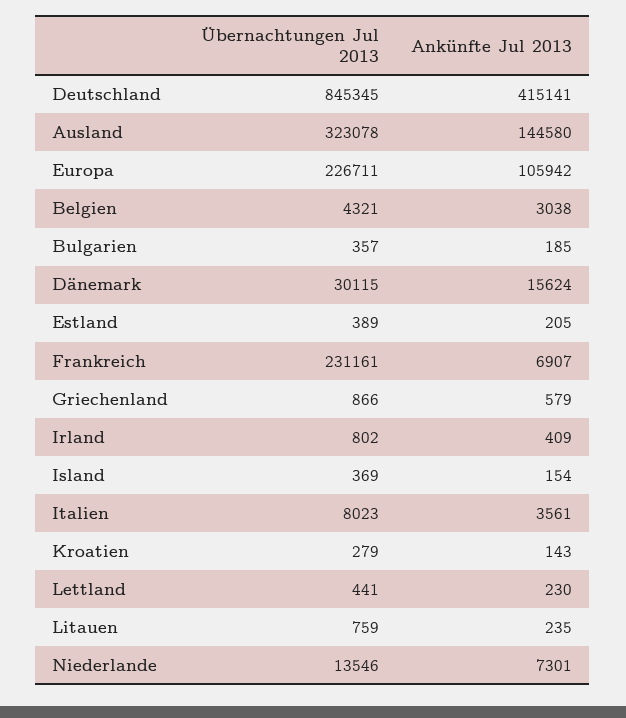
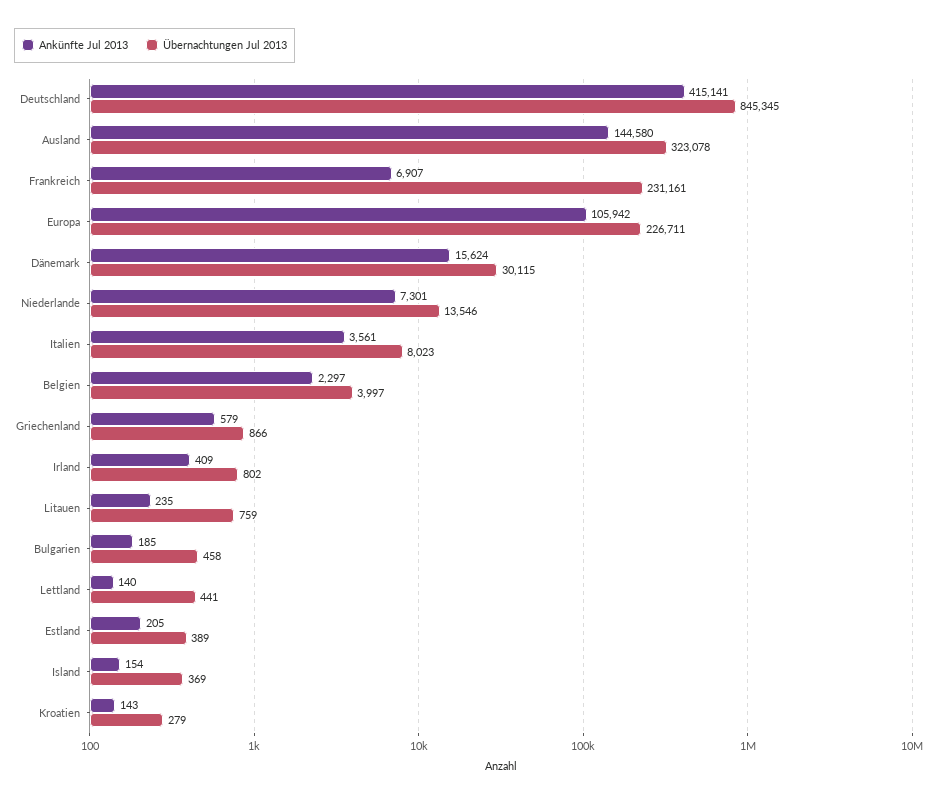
Übernachtungen Jul 2013, Belgien: 4321 -> 3997
Ankünfte Jul 2013, Belgien: 3038 -> 2297
Übernachtungen Jul 2013, Bulgarien: 357 -> 458
Ankünfte Jul 2013, Lettland: 230 -> 140

